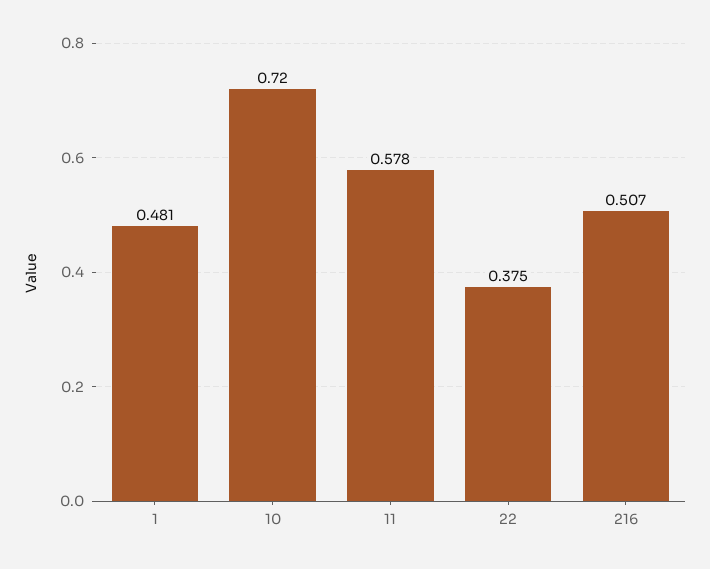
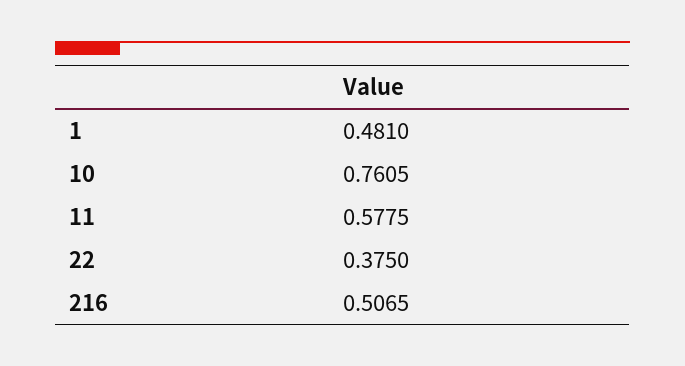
10: 0.72 -> 0.7605

